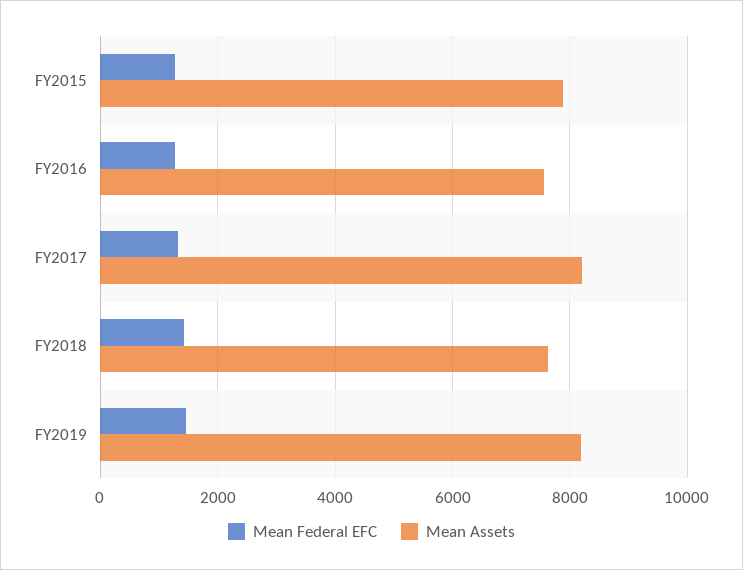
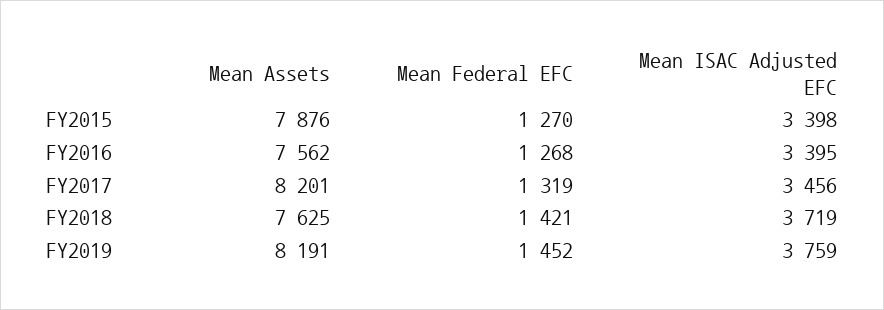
Mean ISAC Adjusted EFC, FY2015: none -> 3398
Mean ISAC Adjusted EFC, FY2016: none -> 3395
Mean ISAC Adjusted EFC, FY2017: none -> 3456
Mean ISAC Adjusted EFC, FY2018: none -> 3719
Mean ISAC Adjusted EFC, FY2019: none -> 3759

